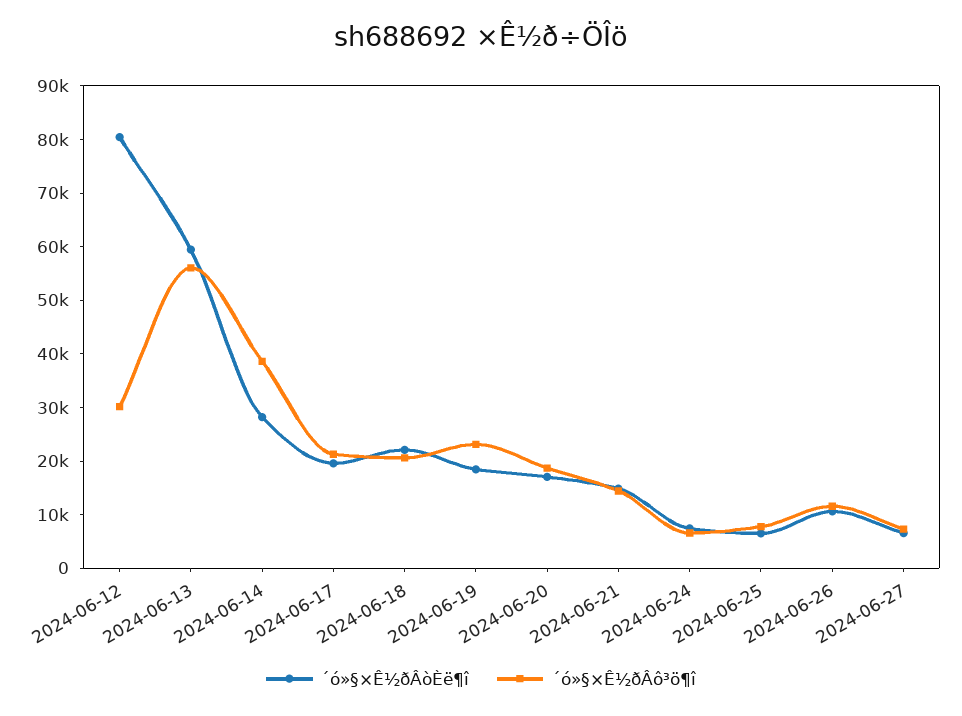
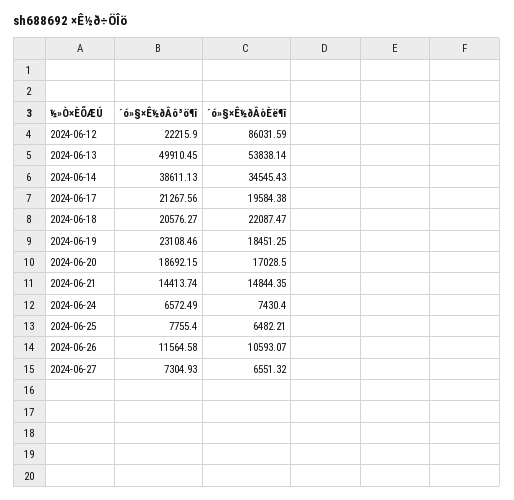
´ó»§×Ê½ðÂòÈë¶î, 2024-06-12: 80000 -> 86031.59
´ó»§×Ê½ðÂô³ö¶î, 2024-06-12: 30000 -> 22215.9
´ó»§×Ê½ðÂòÈë¶î, 2024-06-13: 60000 -> 53838.14
´ó»§×Ê½ðÂô³ö¶î, 2024-06-13: 56000 -> 49910.45
´ó»§×Ê½ðÂòÈë¶î, 2024-06-14: 28000 -> 34545.43

